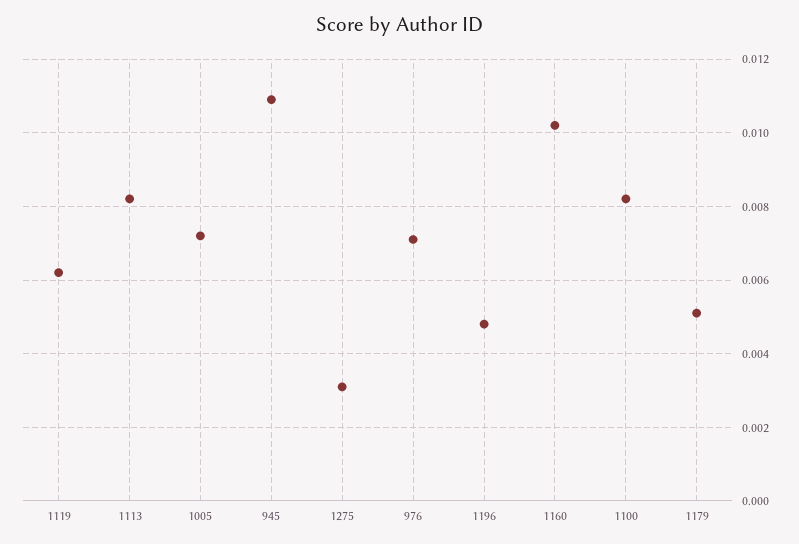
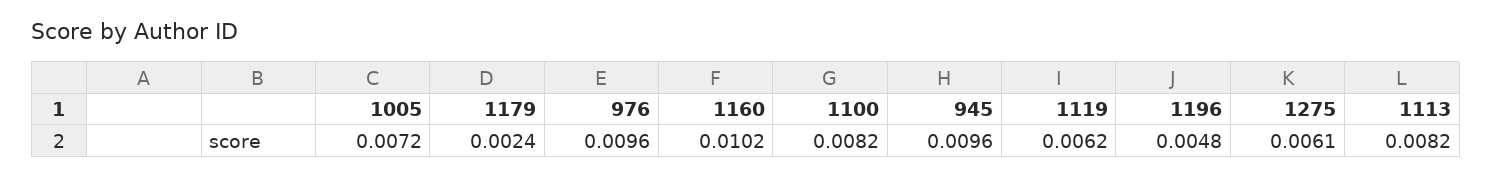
945: 0.011 -> 0.0096
1275: 0.003 -> 0.0061
976: 0.007 -> 0.0096
1179: 0.005 -> 0.0024

